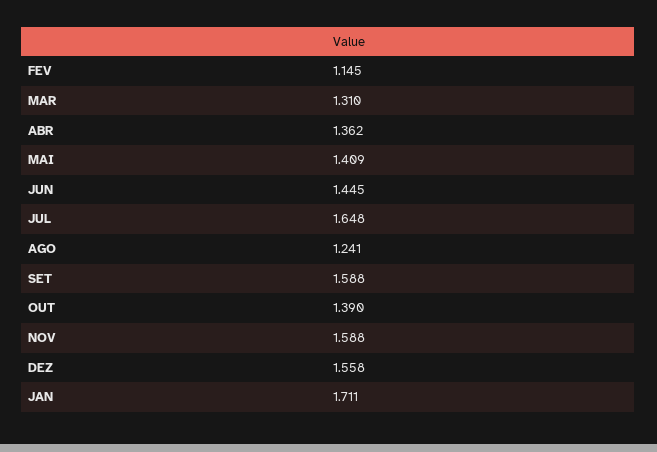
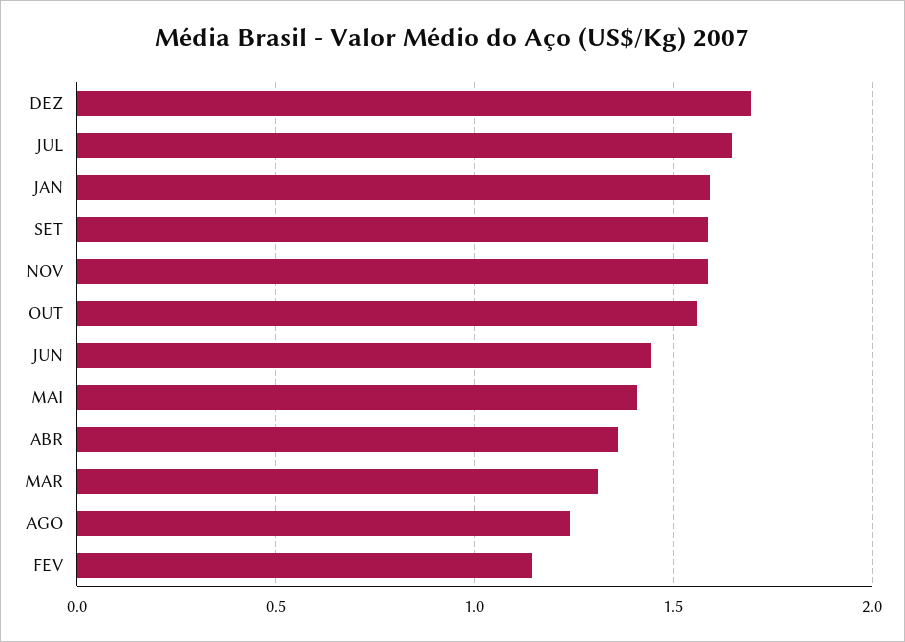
OUT: 1.39 -> 1.55
DEZ: 1.558 -> 1.7
JAN: 1.711 -> 1.6

